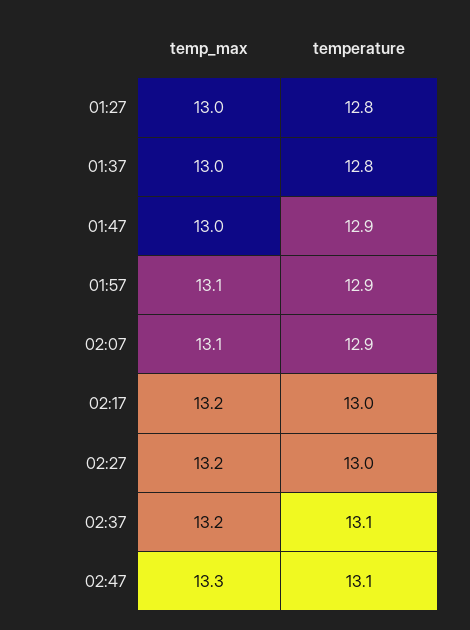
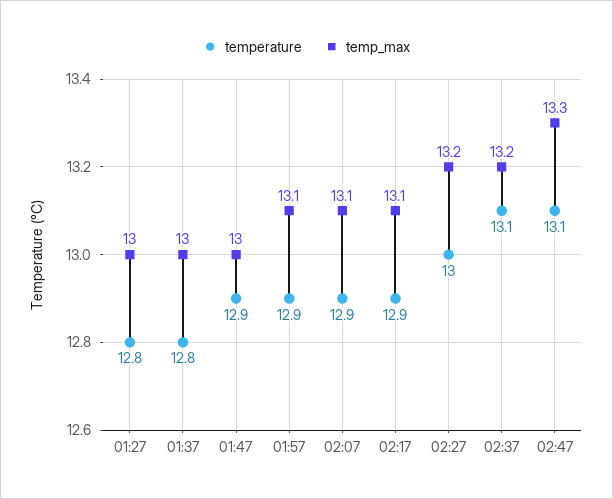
temp_max, 02:17: 13.2 -> 13.1
temperature, 02:17: 13 -> 12.9

